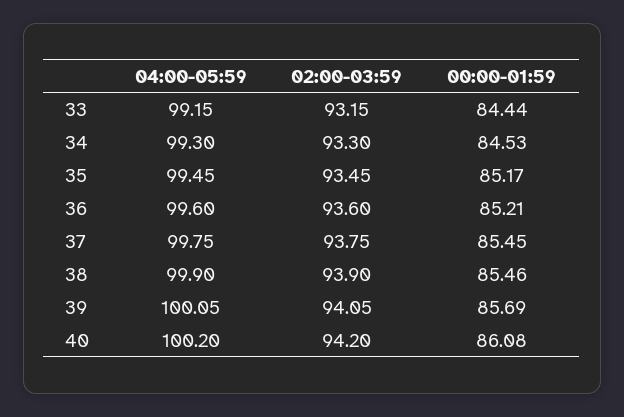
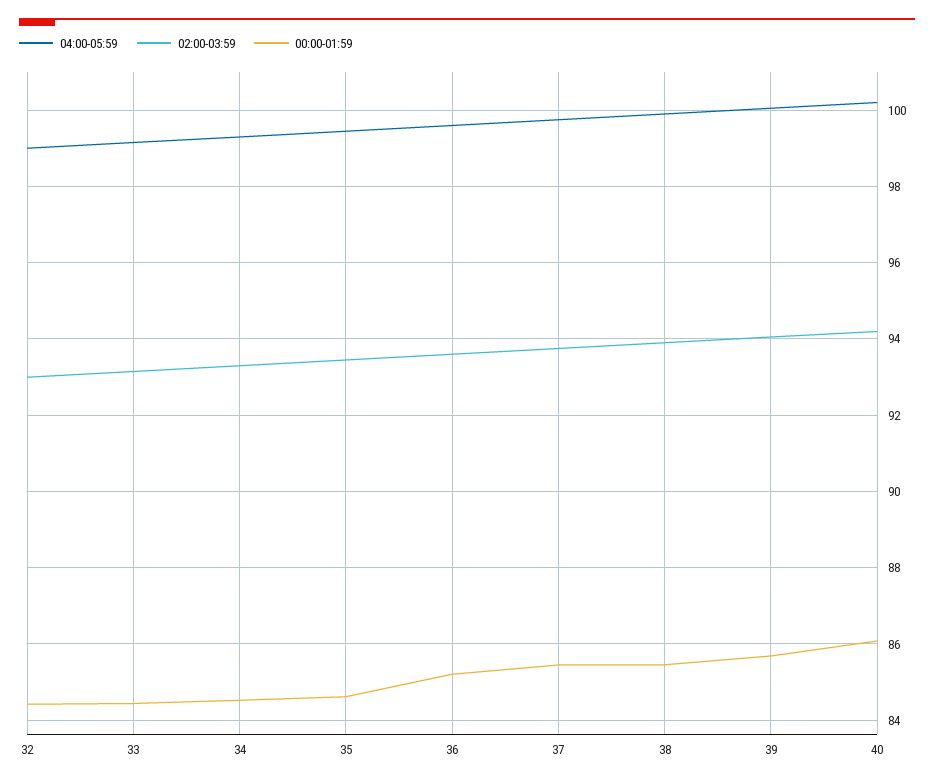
00:00-01:59, 35: 85.17 -> 84.6
04:00-05:59, 32: none -> 99
02:00-03:59, 32: none -> 93
00:00-01:59, 32: none -> 84.4

